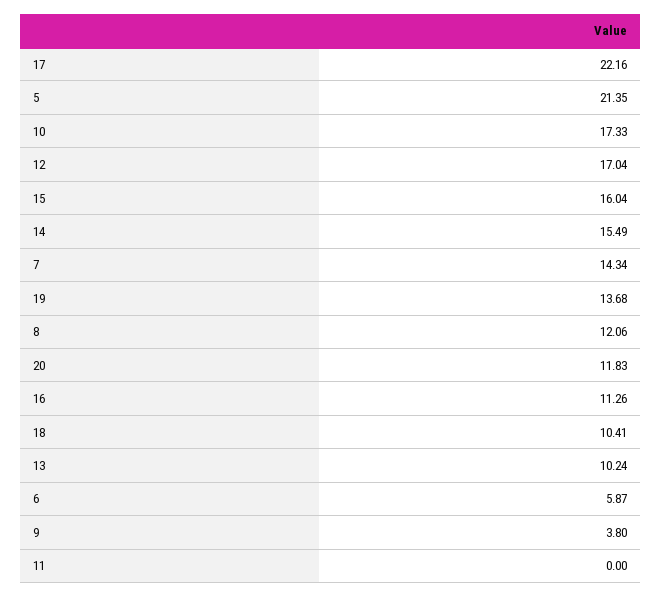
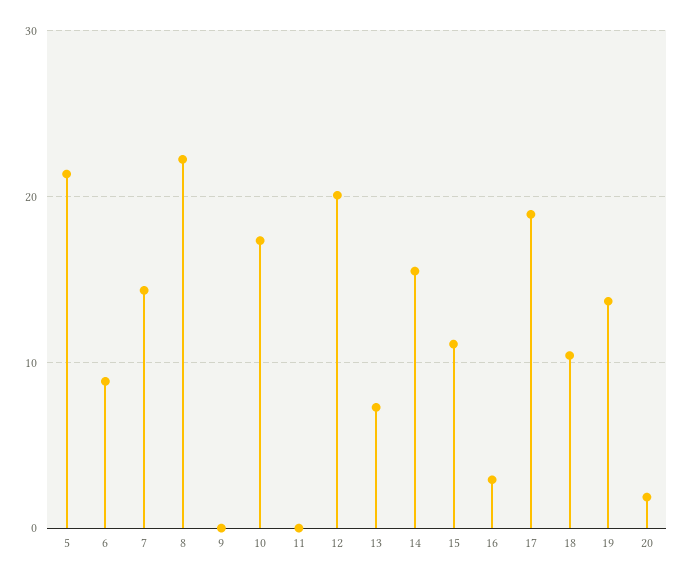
17: 22.16 -> 19
12: 17.04 -> 20
15: 16.04 -> 11
8: 12.06 -> 22
20: 11.83 -> 2
16: 11.26 -> 3
13: 10.24 -> 7
6: 5.87 -> 9
9: 3.8 -> 0

